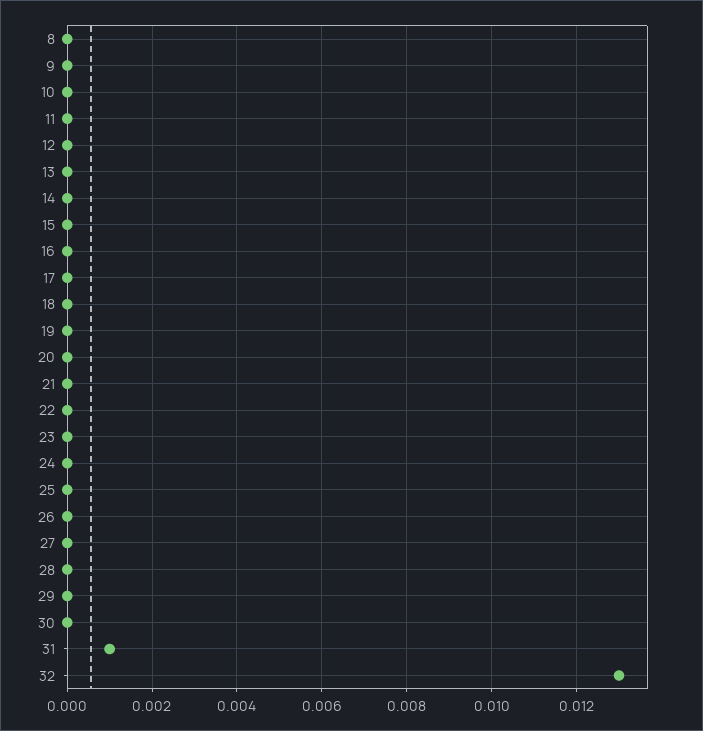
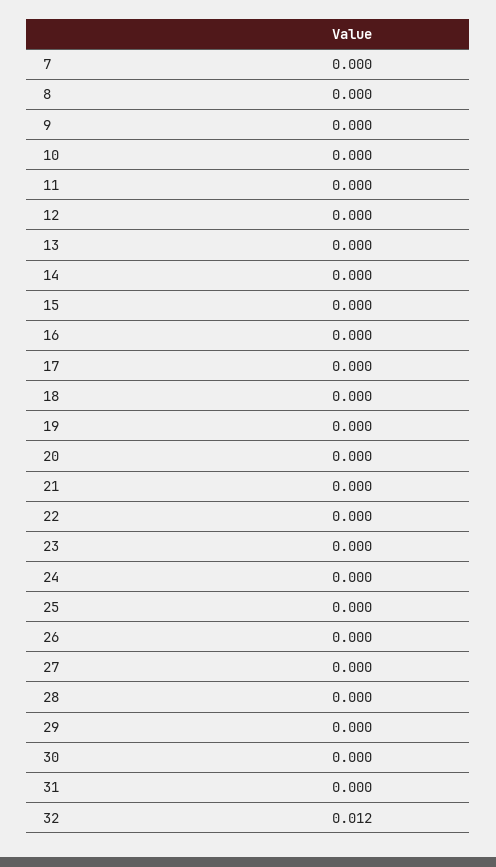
31: 0.001 -> 0
32: 0.013 -> 0.012
7: none -> 0

